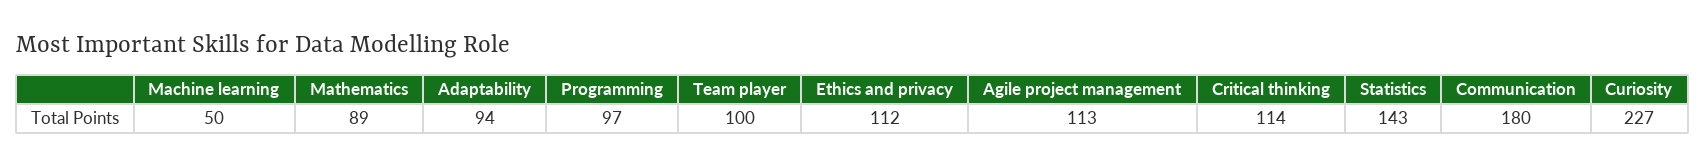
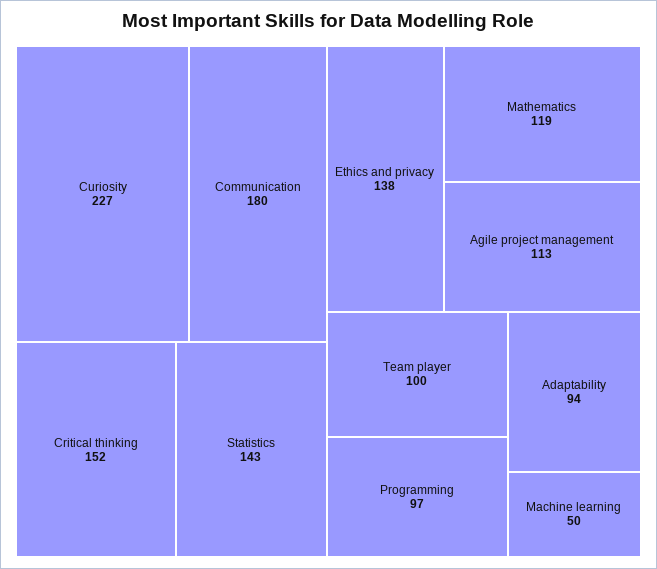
Mathematics: 89 -> 119
Ethics and privacy: 112 -> 138
Critical thinking: 114 -> 152

